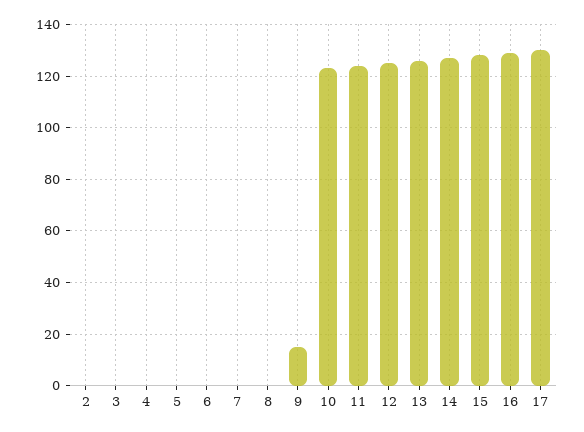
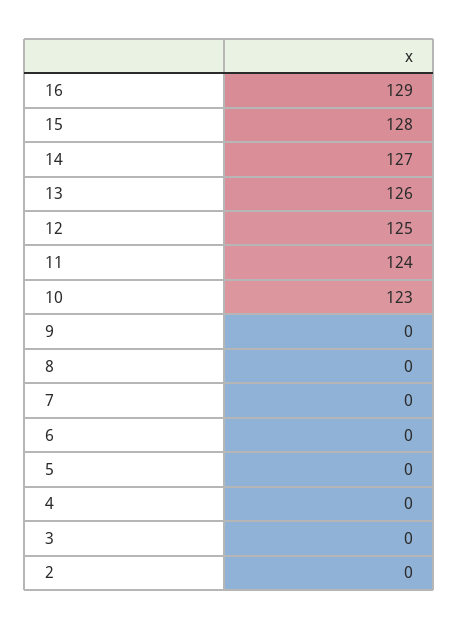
9: 15 -> 0
17: 130 -> none

